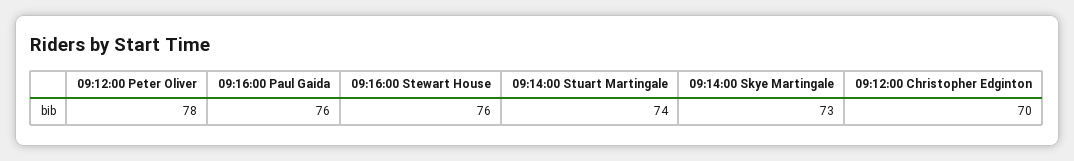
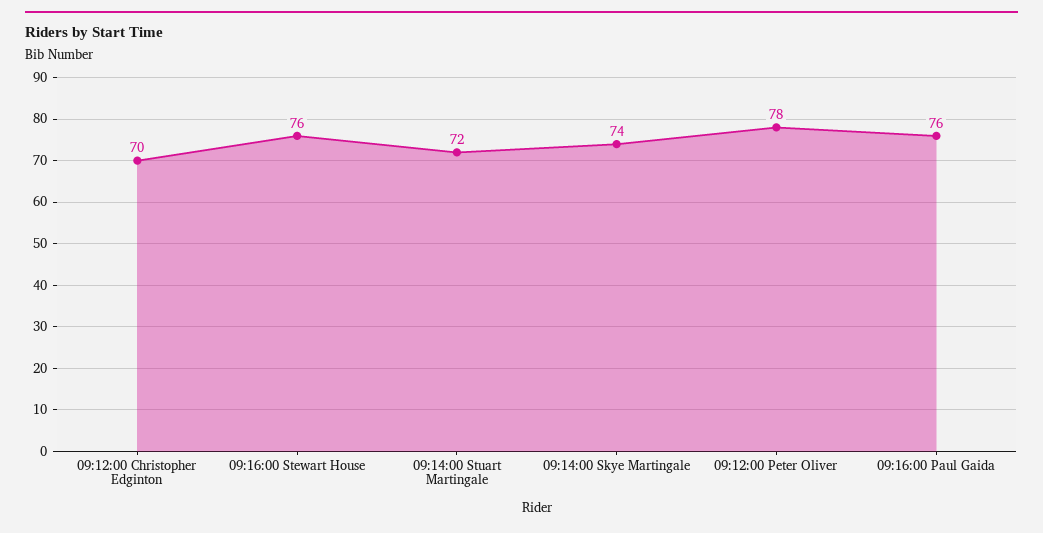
09:14:00 Stuart Martingale: 74 -> 72
09:14:00 Skye Martingale: 73 -> 74

